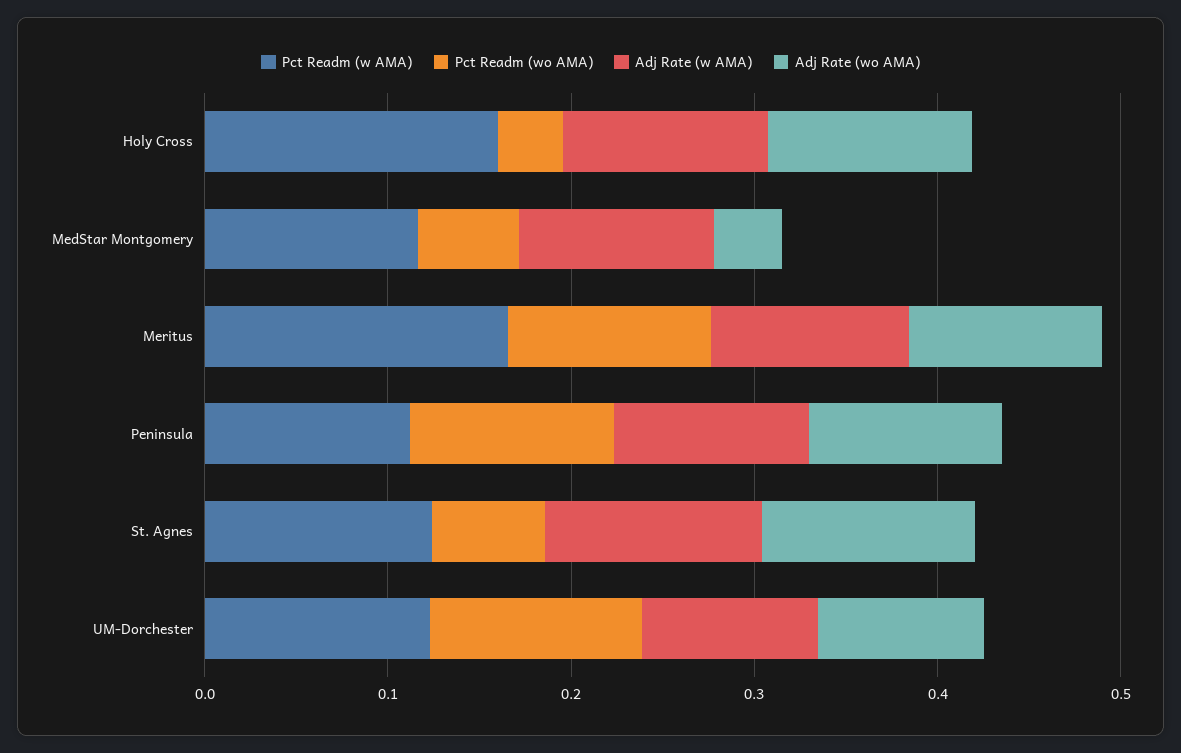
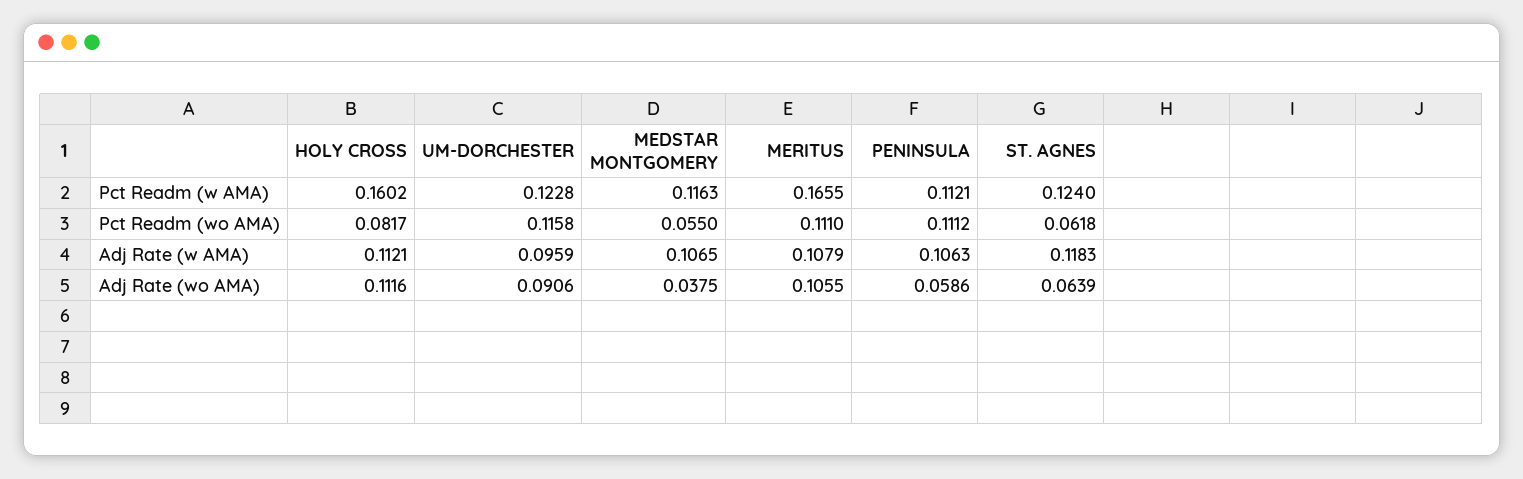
Pct Readm (wo AMA), Holy Cross: 0.04 -> 0.0817
Adj Rate (wo AMA), Peninsula: 0.1 -> 0.0586
Adj Rate (wo AMA), St. Agnes: 0.12 -> 0.0639

